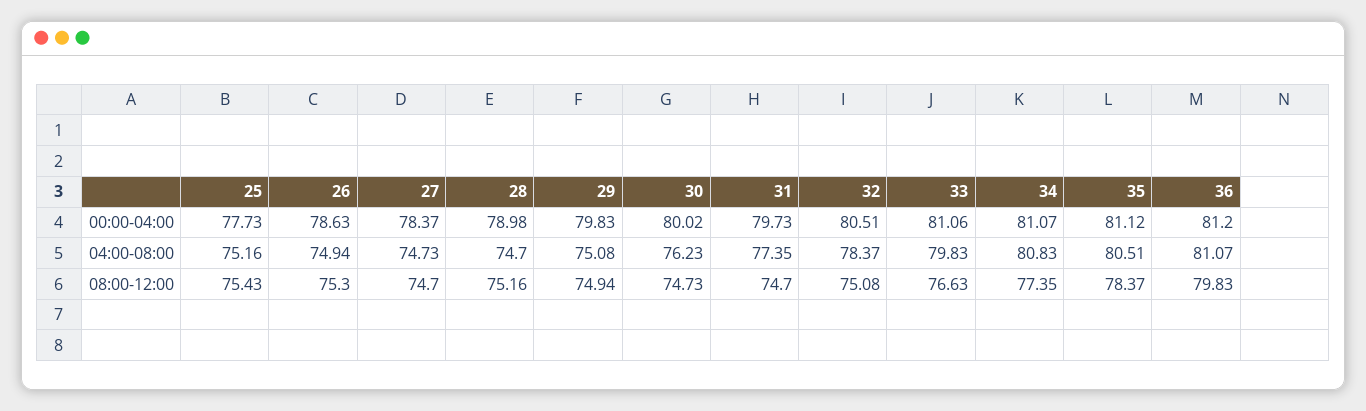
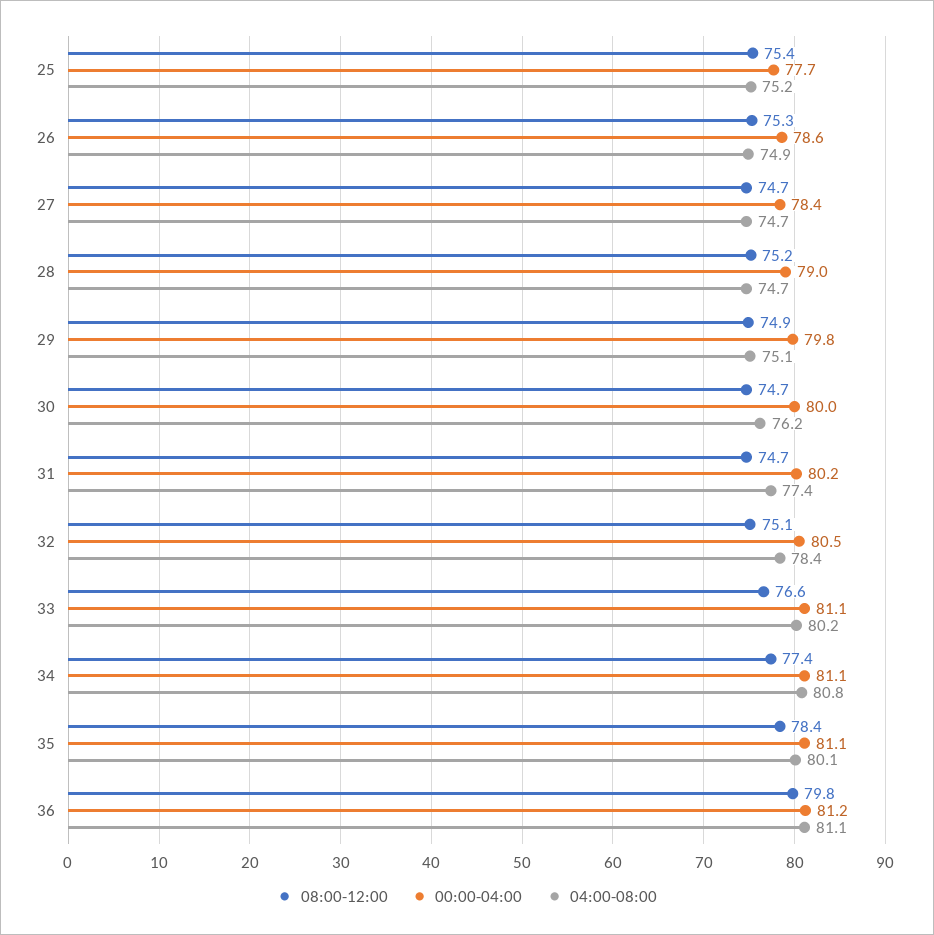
00:00-04:00, 31: 79.73 -> 80.2
04:00-08:00, 33: 79.83 -> 80.2
04:00-08:00, 35: 80.51 -> 80.1

